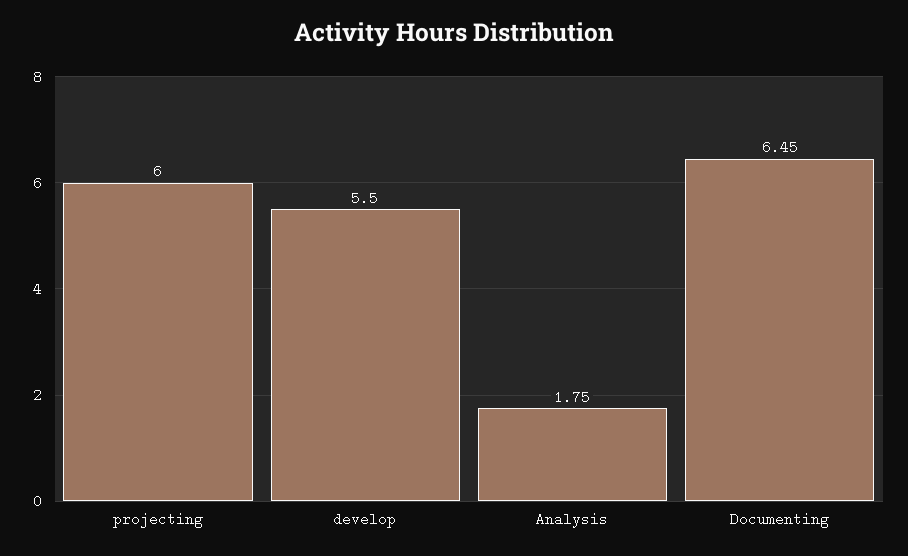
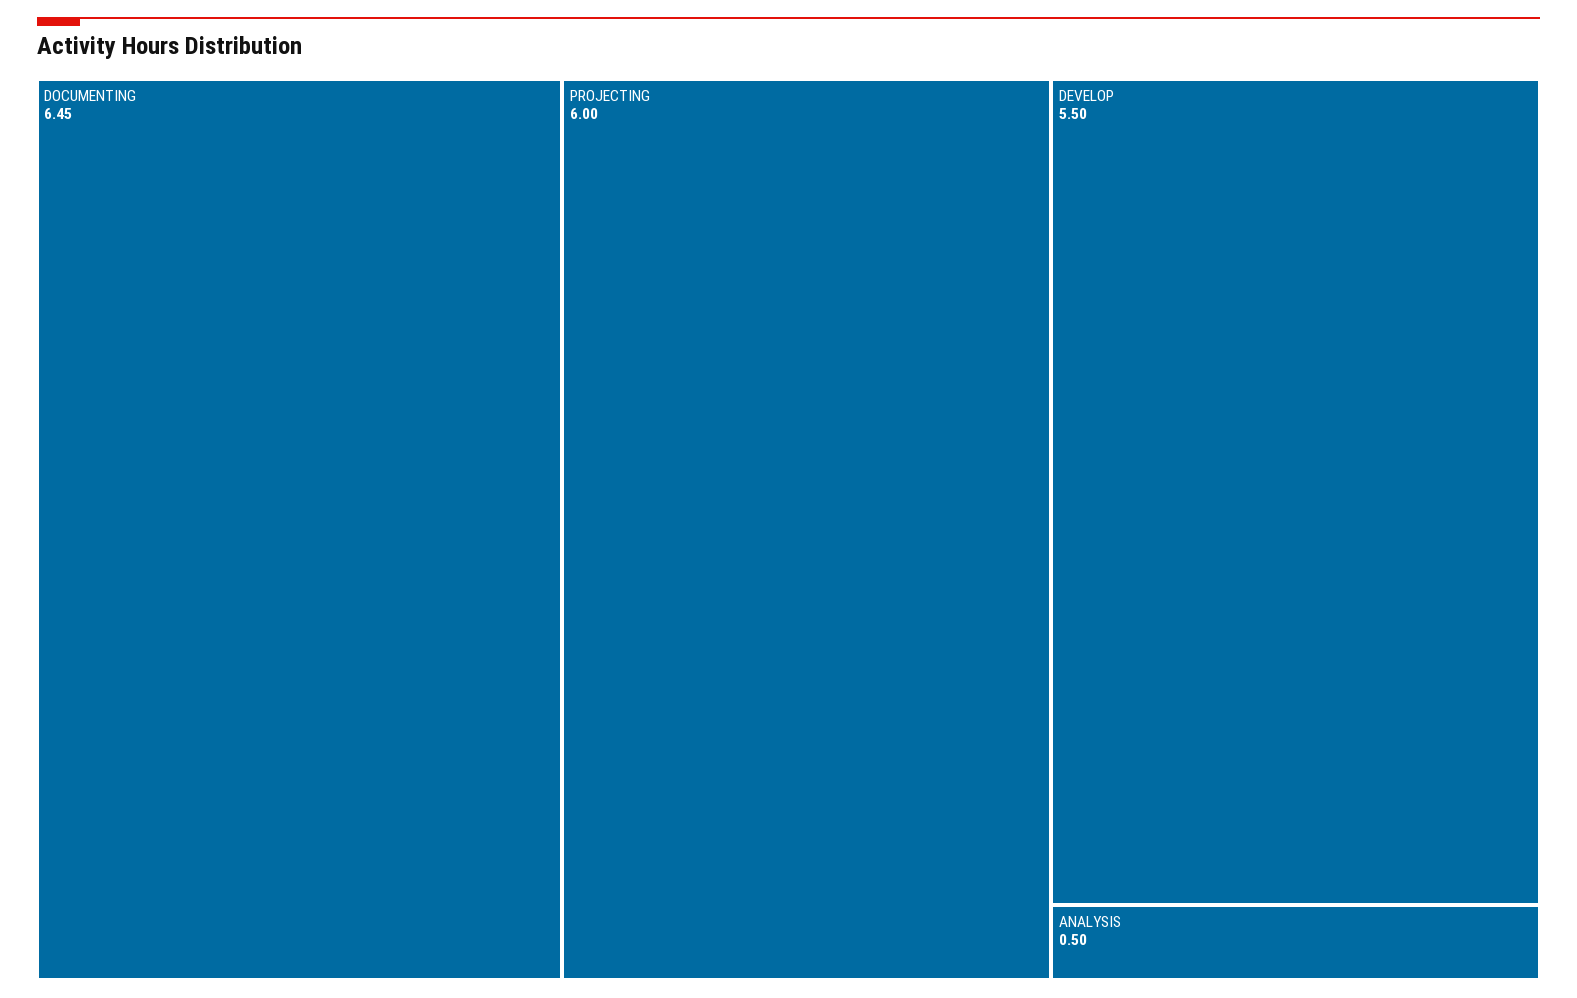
Analysis: 1.75 -> 0.5

